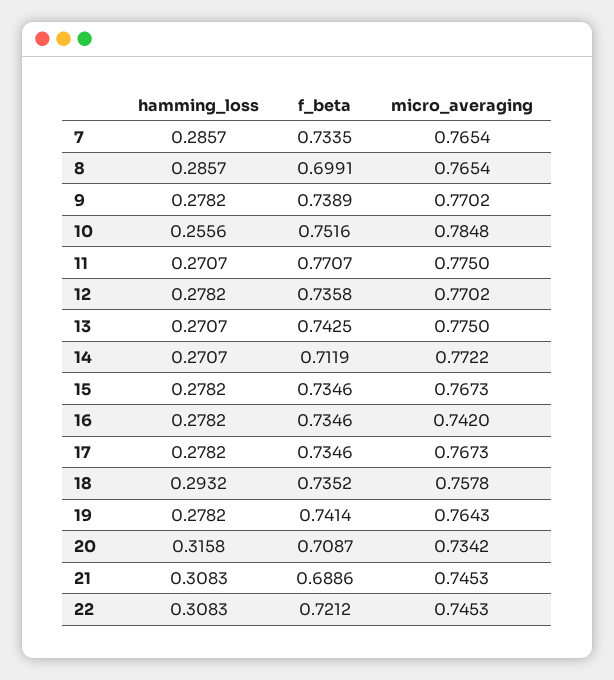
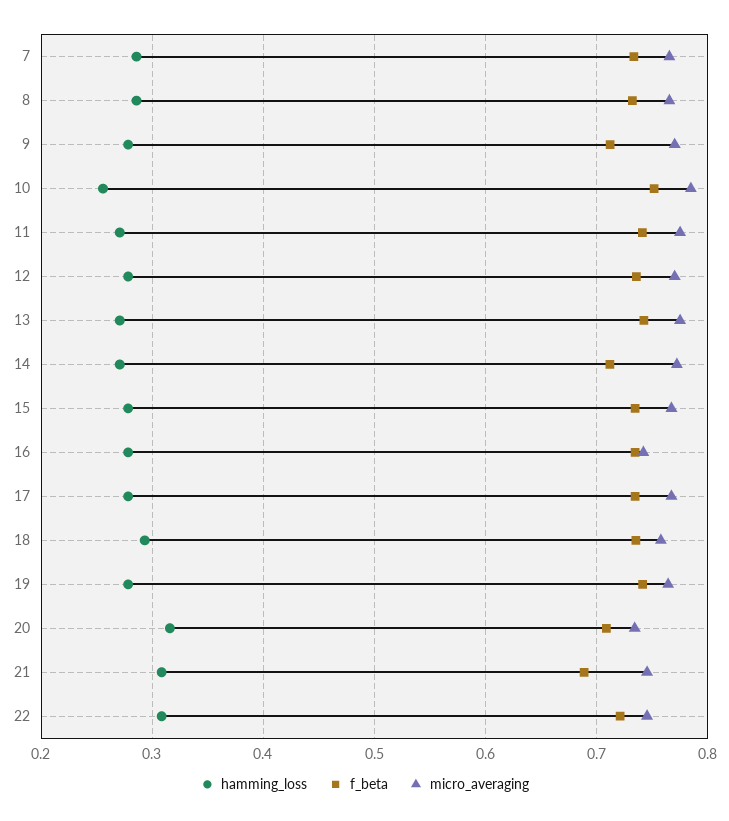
f_beta, 8: 0.6991 -> 0.73
f_beta, 9: 0.7389 -> 0.71
f_beta, 11: 0.7707 -> 0.74

